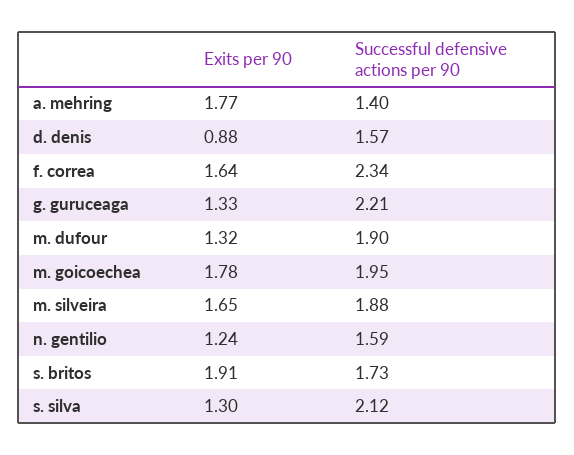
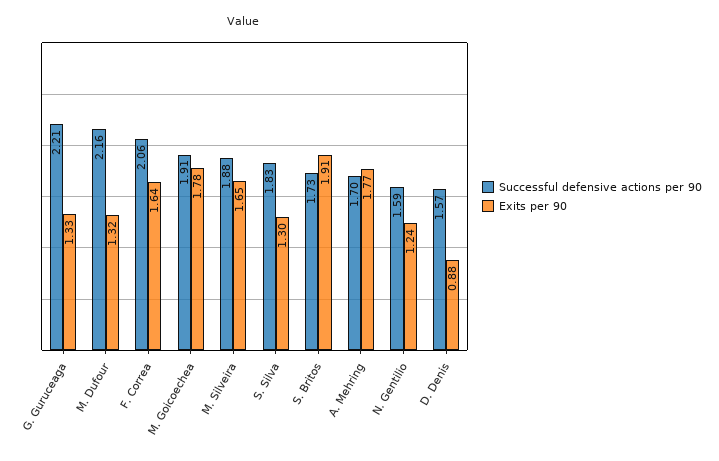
Successful defensive actions per 90, a. mehring: 1.4 -> 1.7
Successful defensive actions per 90, f. correa: 2.34 -> 2.06
Successful defensive actions per 90, m. dufour: 1.9 -> 2.16
Successful defensive actions per 90, m. goicoechea: 1.95 -> 1.91
Successful defensive actions per 90, s. silva: 2.12 -> 1.83

